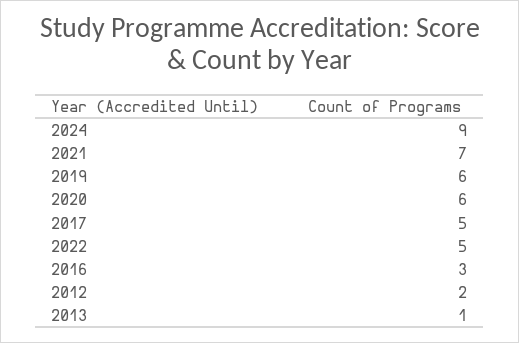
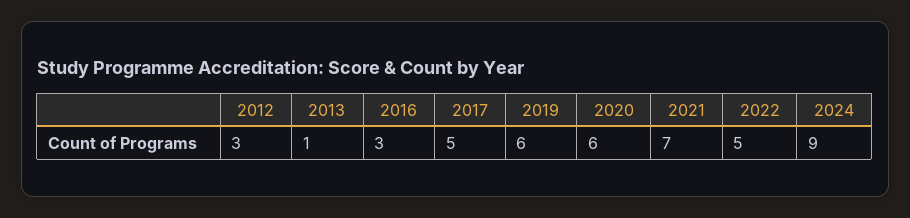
2012: 2 -> 3

